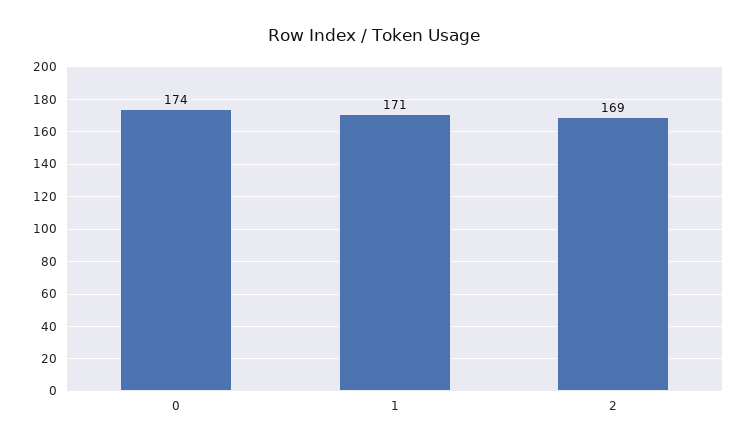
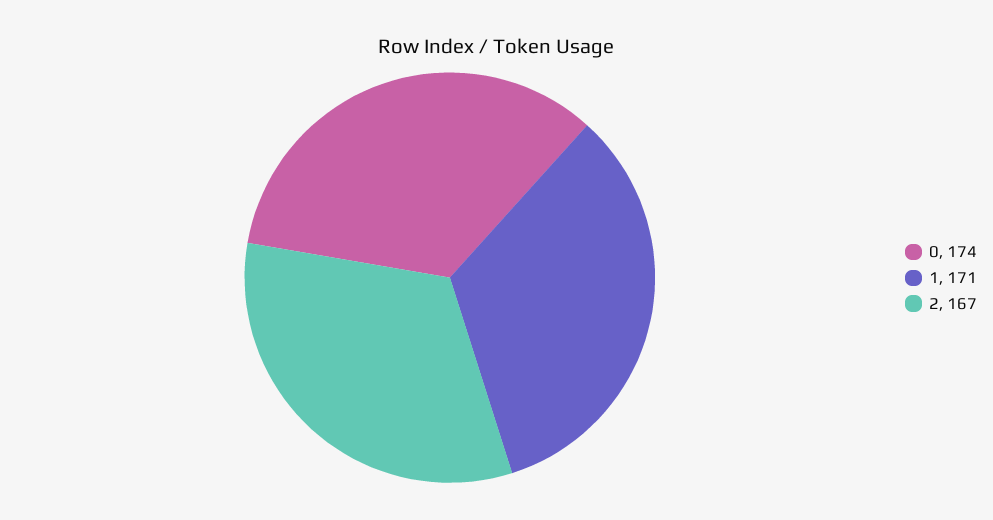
2: 169 -> 167

